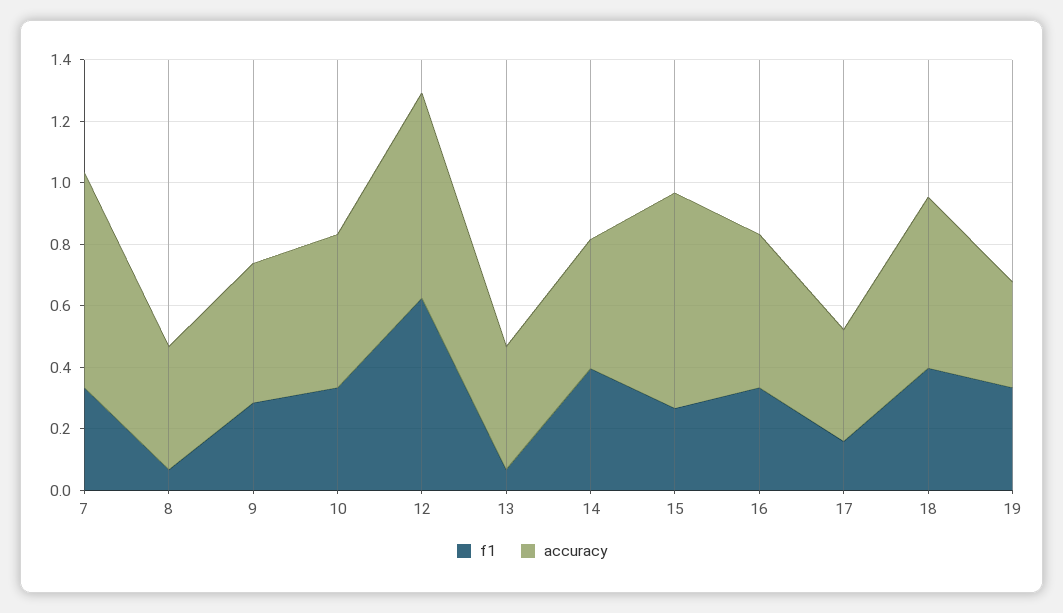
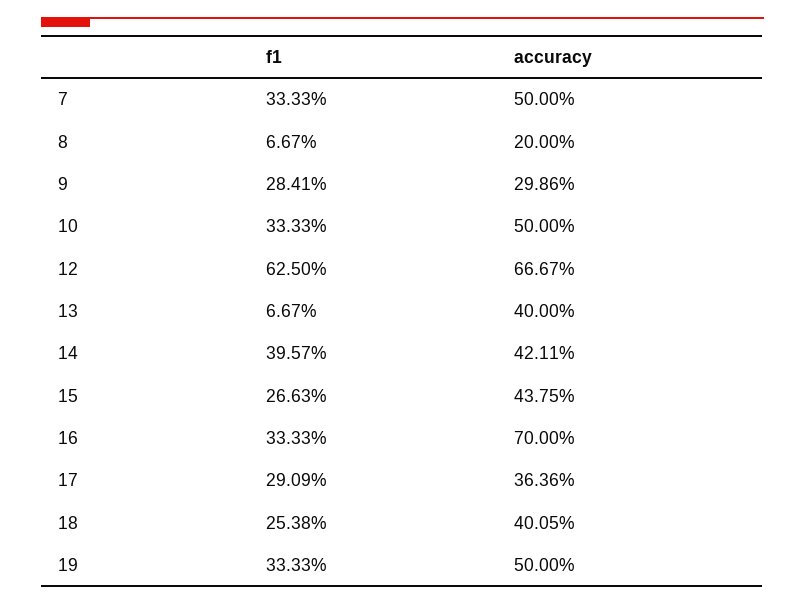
accuracy, 7: 0.7 -> 0.5
accuracy, 8: 0.4 -> 0.2
accuracy, 9: 0.45 -> 0.2986
accuracy, 15: 0.7 -> 0.4375
accuracy, 16: 0.5 -> 0.7
f1, 17: 0.15 -> 0.2909
f1, 18: 0.4 -> 0.2538
accuracy, 18: 0.55 -> 0.4005
accuracy, 19: 0.35 -> 0.5

